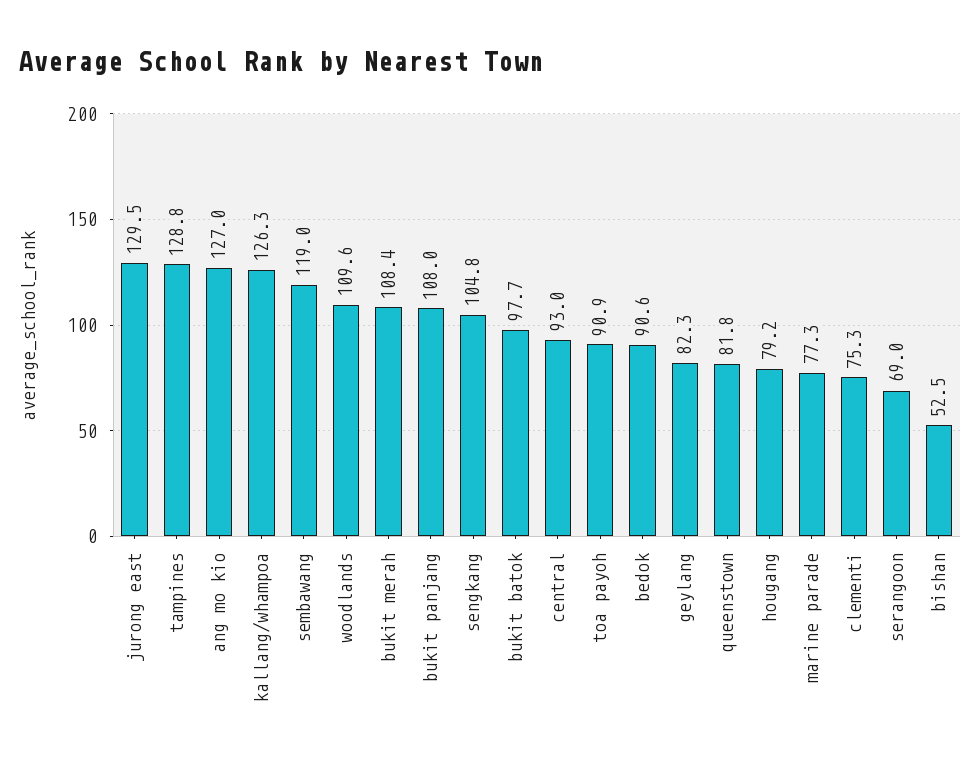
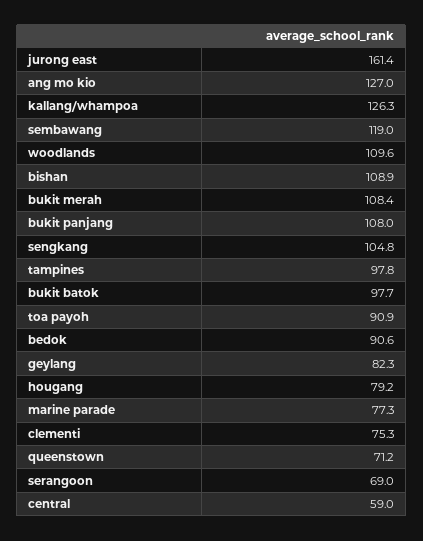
jurong east: 129.5 -> 161.4
tampines: 128.8 -> 97.8
central: 93 -> 59
queenstown: 81.8 -> 71.2
bishan: 52.5 -> 108.9

